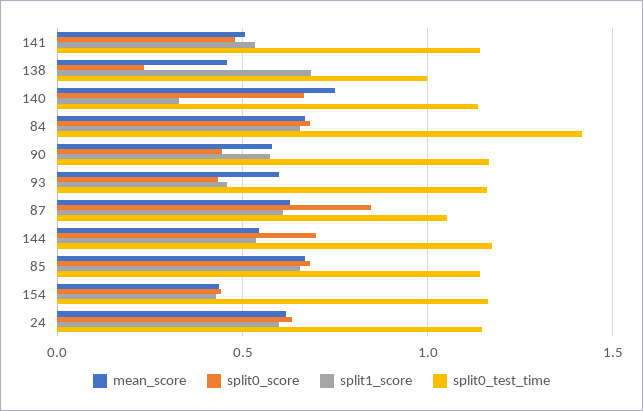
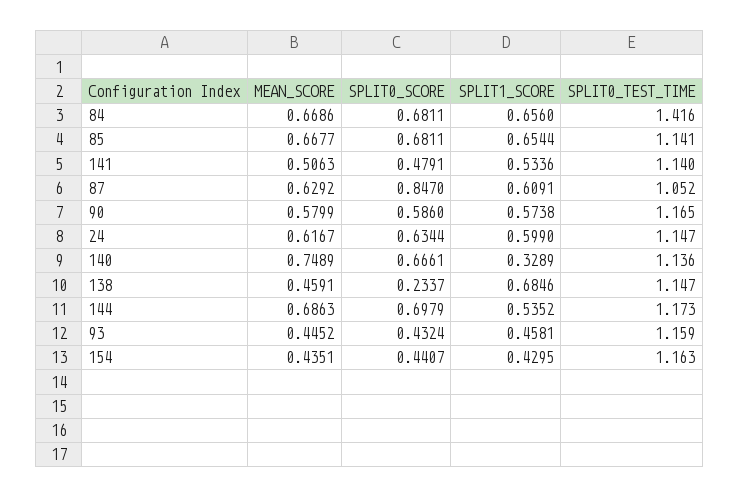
split0_test_time, 138: 1 -> 1.147
split0_score, 90: 0.45 -> 0.586
mean_score, 93: 0.6 -> 0.4452
mean_score, 144: 0.55 -> 0.6863

